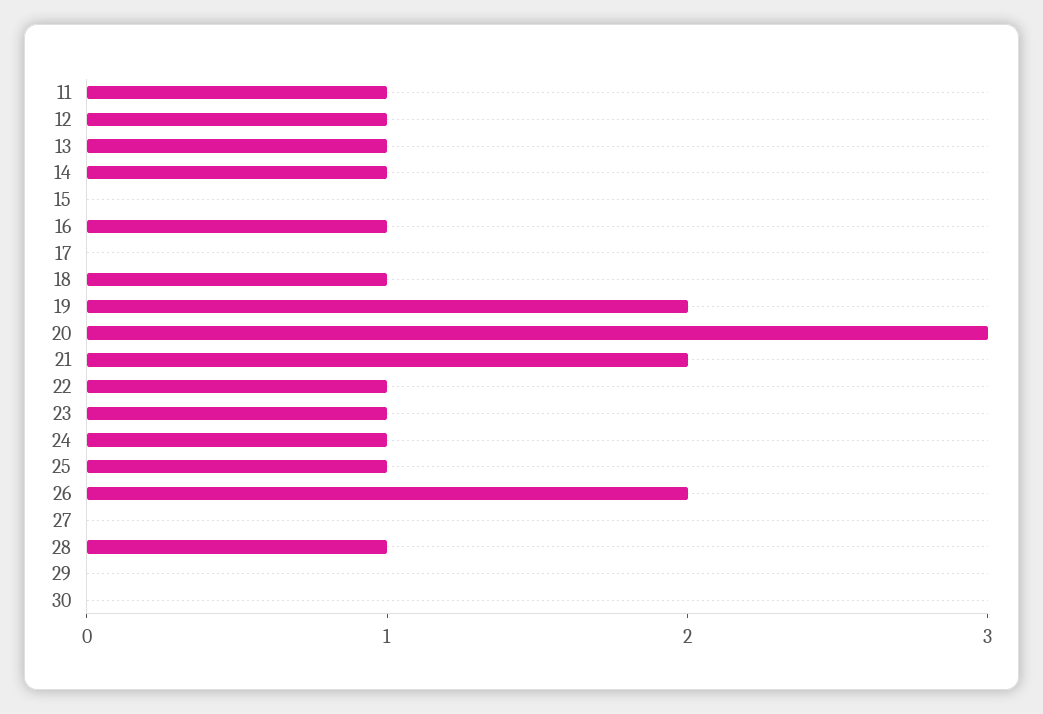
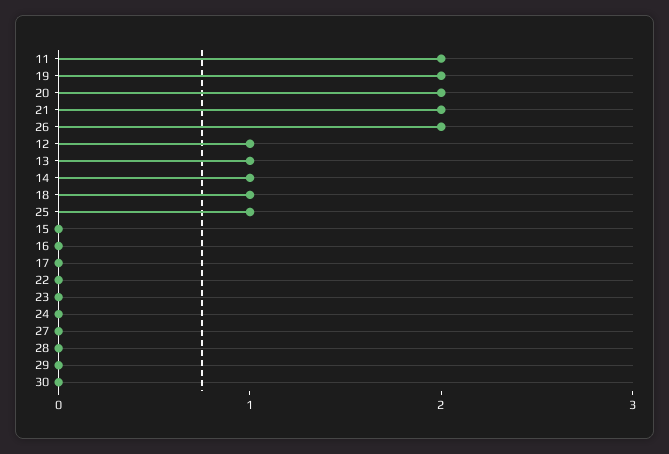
11: 1 -> 2
16: 1 -> 0
20: 3 -> 2
22: 1 -> 0
23: 1 -> 0
24: 1 -> 0
28: 1 -> 0

